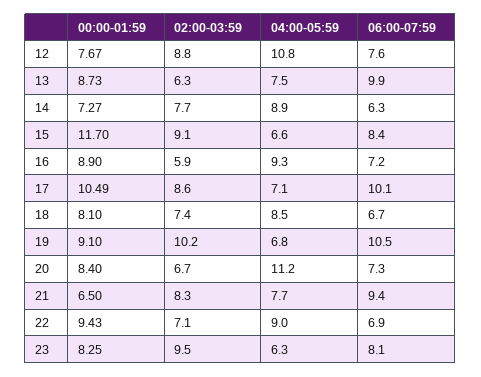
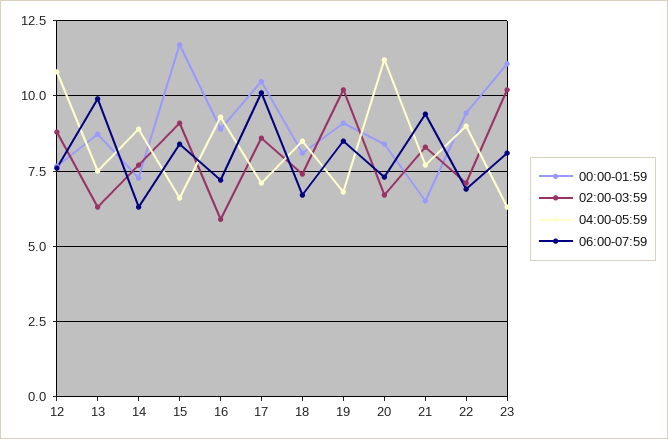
06:00-07:59, 19: 10.5 -> 8.5
00:00-01:59, 23: 8.25 -> 11
02:00-03:59, 23: 9.5 -> 10.25

